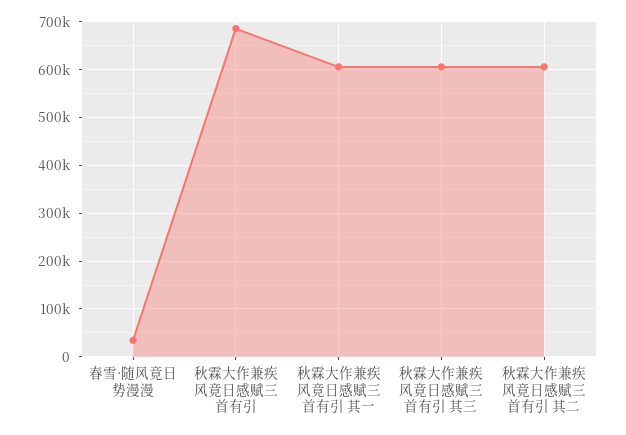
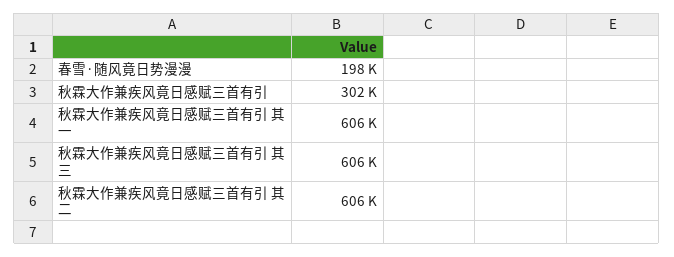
春雪·随风竟日势漫漫: 40000 -> 198000
秋霖大作兼疾风竟日感赋三首有引: 680000 -> 302000

